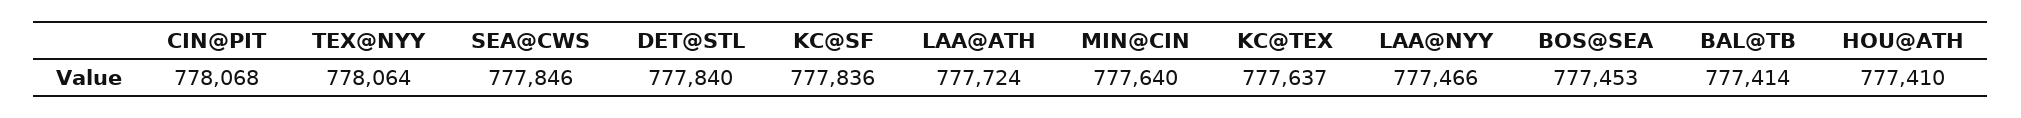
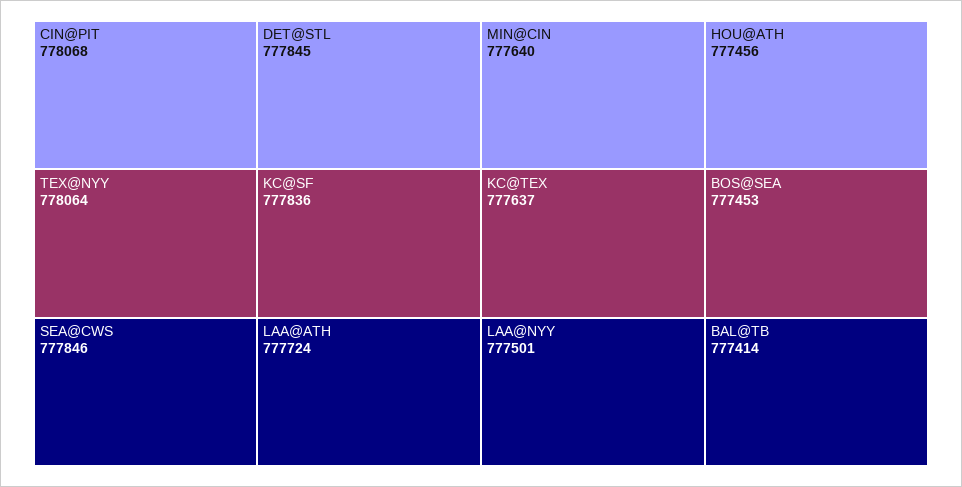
DET@STL: 777840 -> 777845
LAA@NYY: 777466 -> 777501
HOU@ATH: 777410 -> 777456

